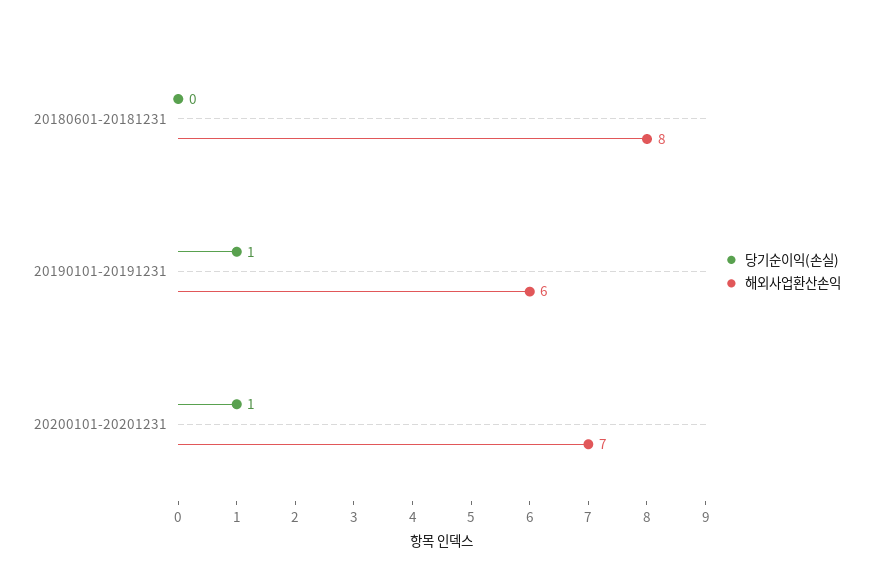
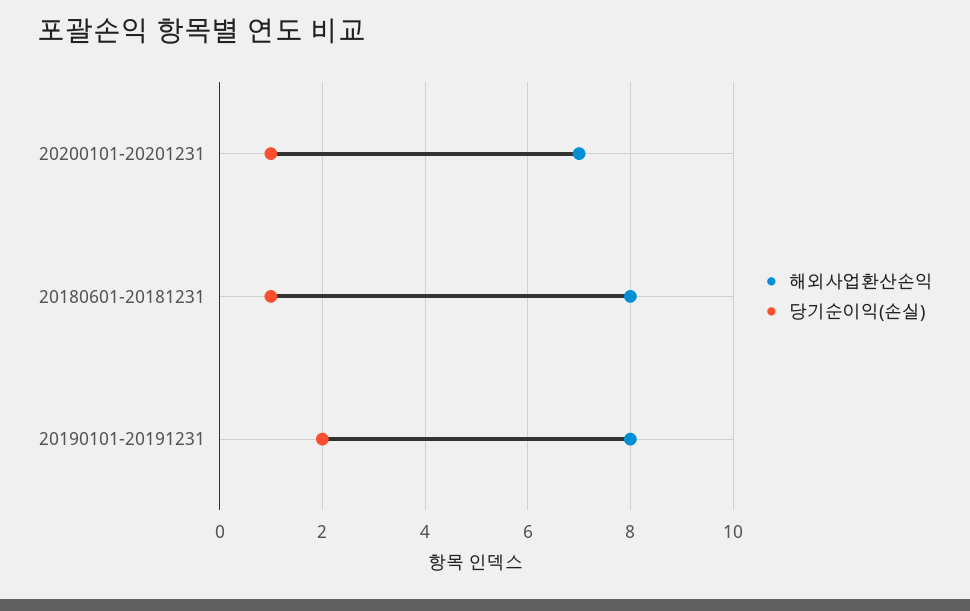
당기순이익(손실), 20180601-20181231: 0 -> 1
당기순이익(손실), 20190101-20191231: 1 -> 2
해외사업환산손익, 20190101-20191231: 6 -> 8

